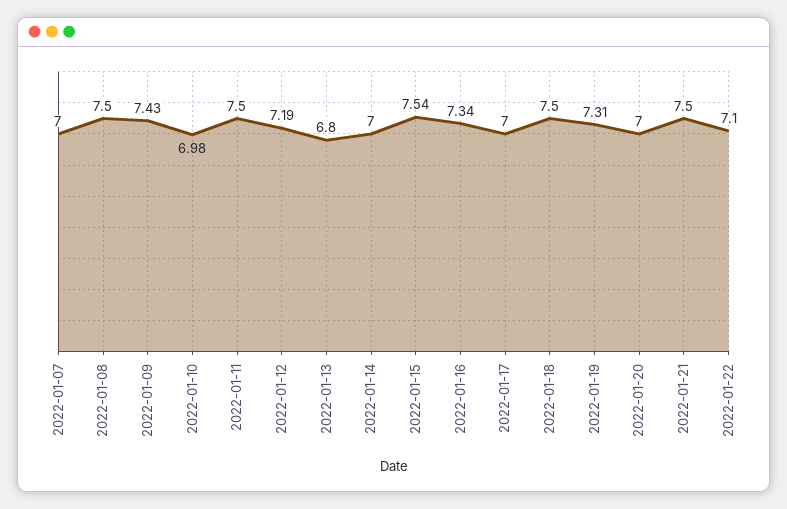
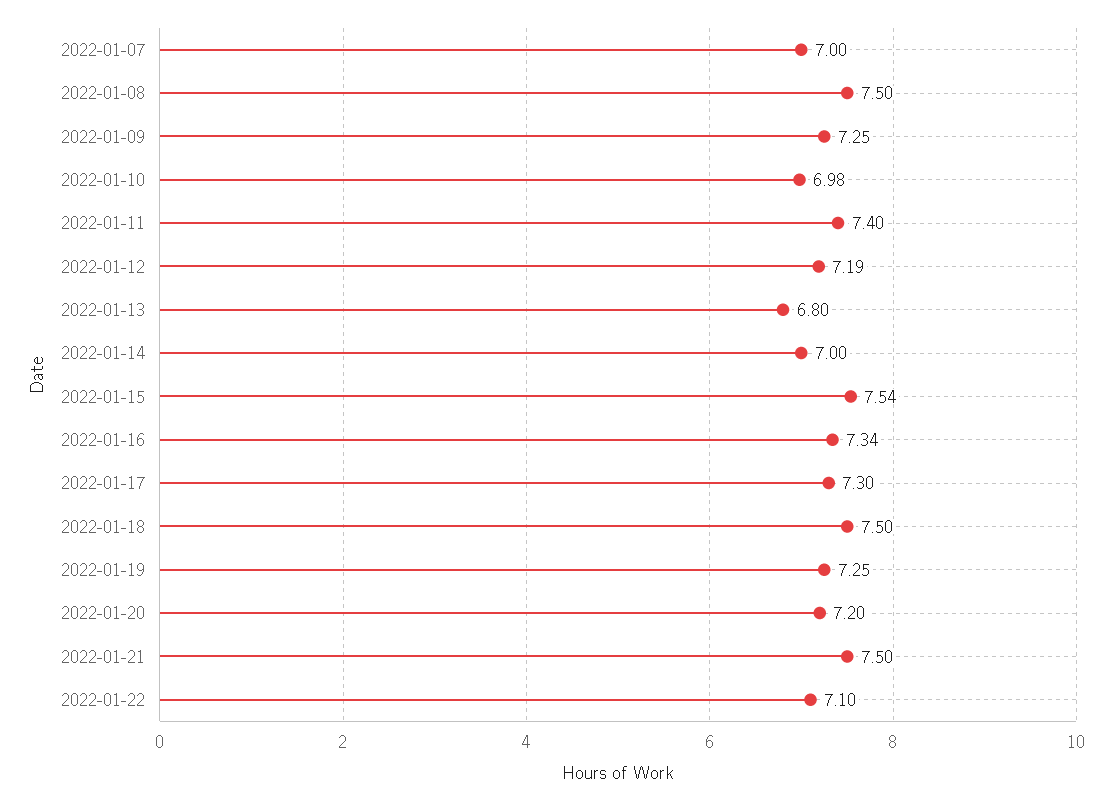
2022-01-09: 7.43 -> 7.25
2022-01-11: 7.5 -> 7.4
2022-01-17: 7 -> 7.3
2022-01-19: 7.31 -> 7.25
2022-01-20: 7 -> 7.2

